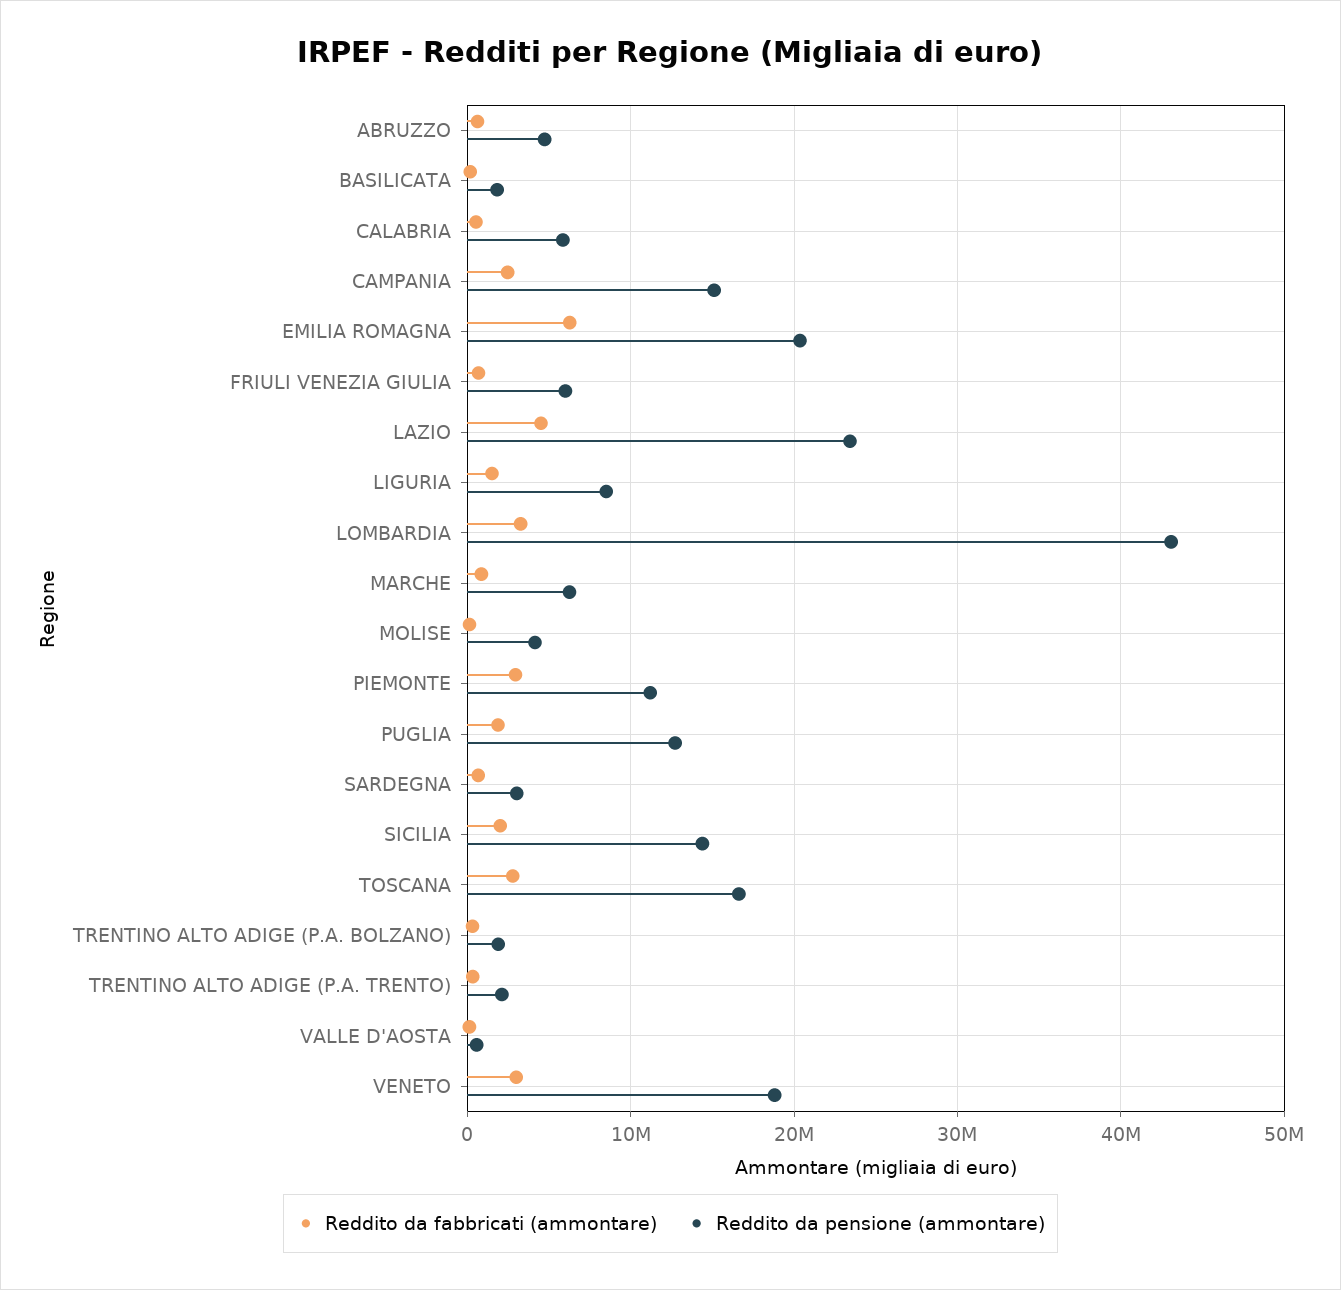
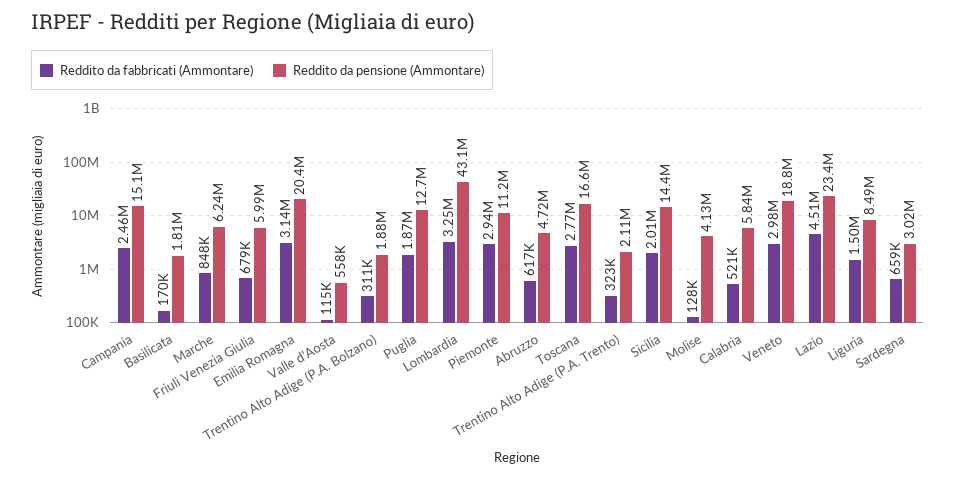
Reddito da fabbricati (ammontare), EMILIA ROMAGNA: 6000000 -> 3140000

